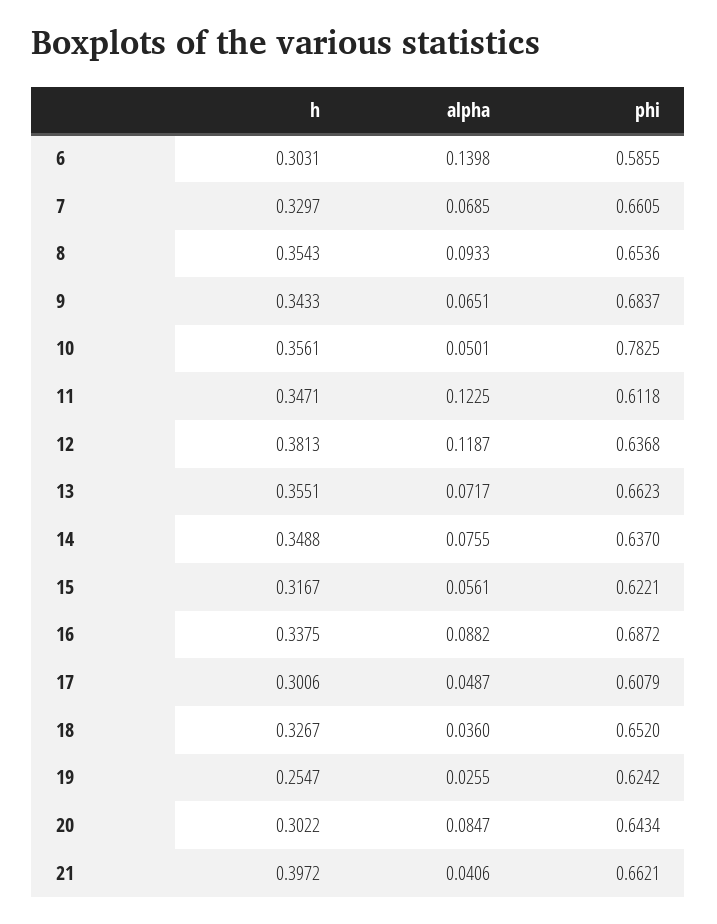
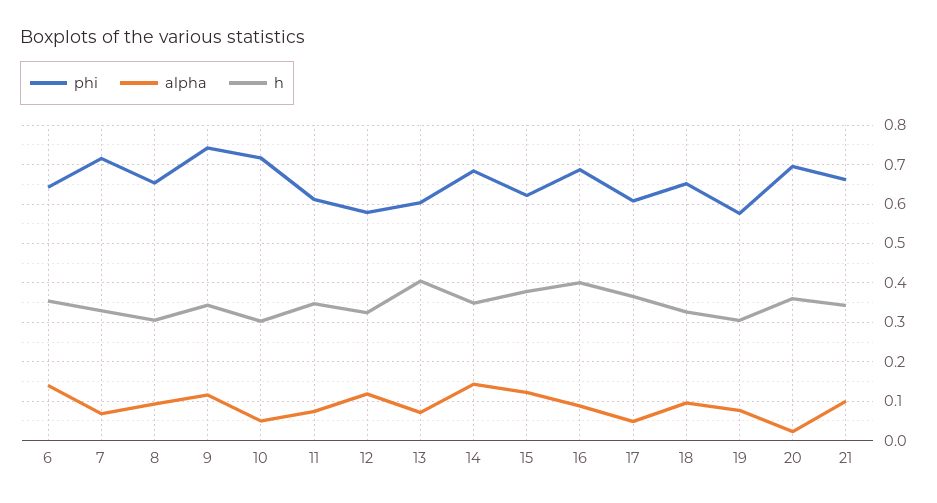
h, 6: 0.3031 -> 0.36
phi, 6: 0.5855 -> 0.64
phi, 7: 0.6605 -> 0.72
h, 8: 0.3543 -> 0.3
alpha, 9: 0.0651 -> 0.12
phi, 9: 0.6837 -> 0.74
h, 10: 0.3561 -> 0.3
phi, 10: 0.7825 -> 0.72
alpha, 11: 0.1225 -> 0.08
h, 12: 0.3813 -> 0.32
phi, 12: 0.6368 -> 0.58
h, 13: 0.3551 -> 0.4
phi, 13: 0.6623 -> 0.6
alpha, 14: 0.0755 -> 0.14
phi, 14: 0.637 -> 0.68
h, 15: 0.3167 -> 0.38
alpha, 15: 0.0561 -> 0.12
h, 16: 0.3375 -> 0.4
h, 17: 0.3006 -> 0.36
alpha, 18: 0.036 -> 0.1
h, 19: 0.2547 -> 0.3
alpha, 19: 0.0255 -> 0.08
phi, 19: 0.6242 -> 0.58
h, 20: 0.3022 -> 0.36
alpha, 20: 0.0847 -> 0.02
phi, 20: 0.6434 -> 0.7
h, 21: 0.3972 -> 0.34
alpha, 21: 0.0406 -> 0.1

